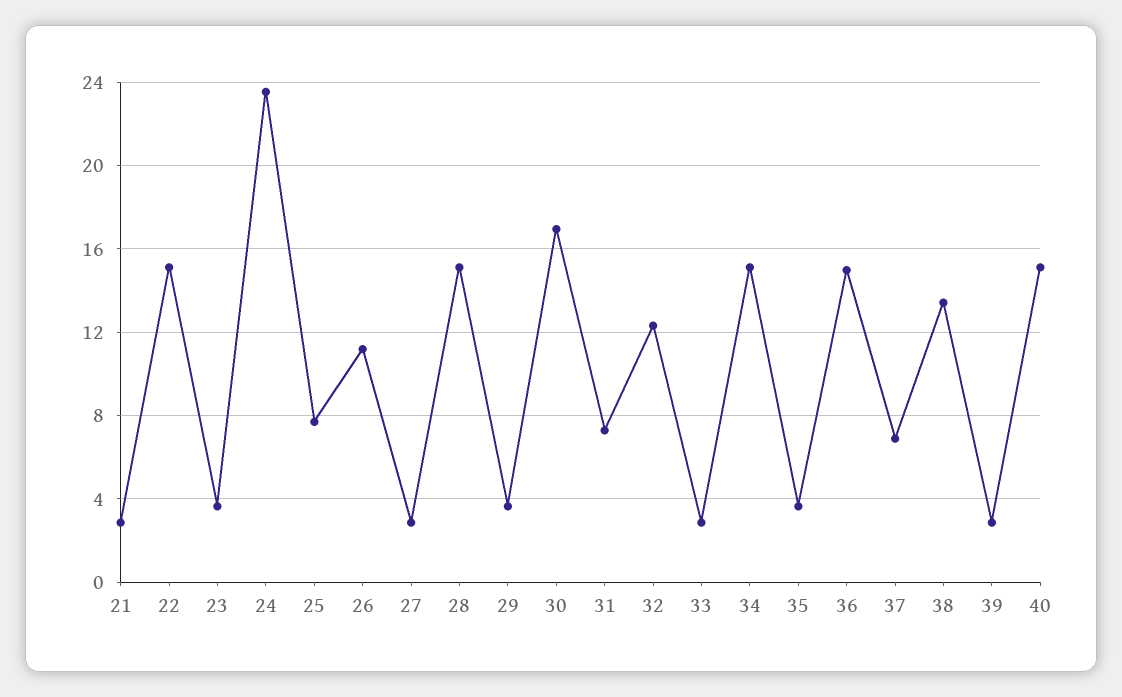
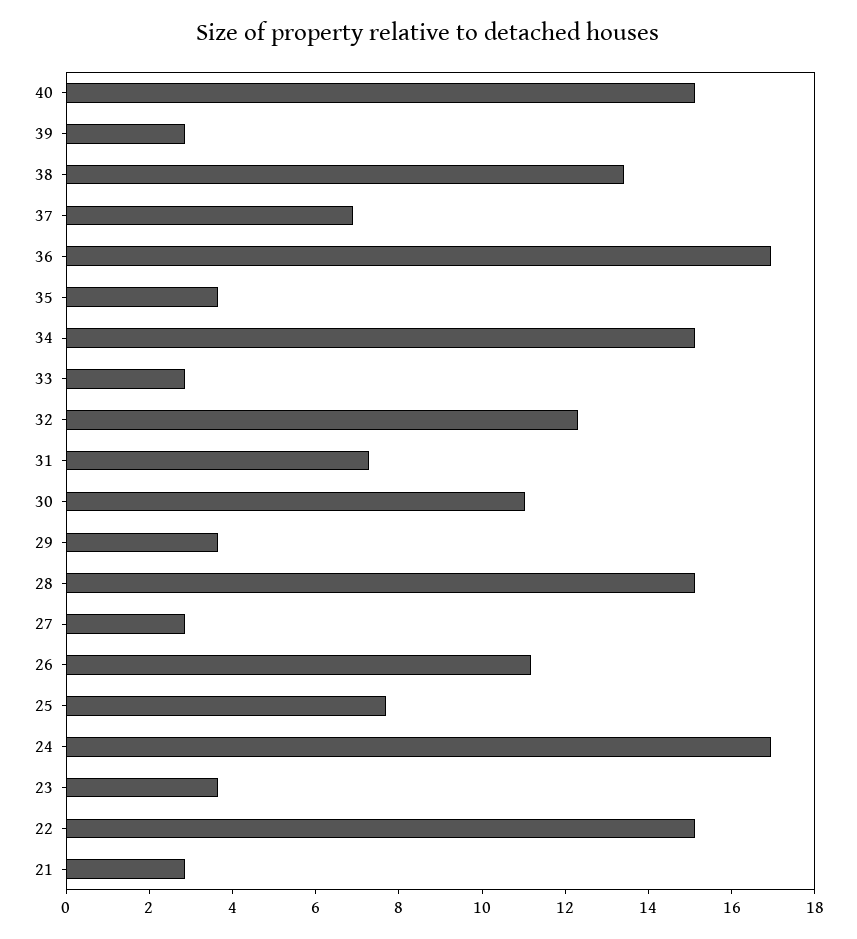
24: 23.5 -> 17
30: 17 -> 11
36: 15 -> 17

